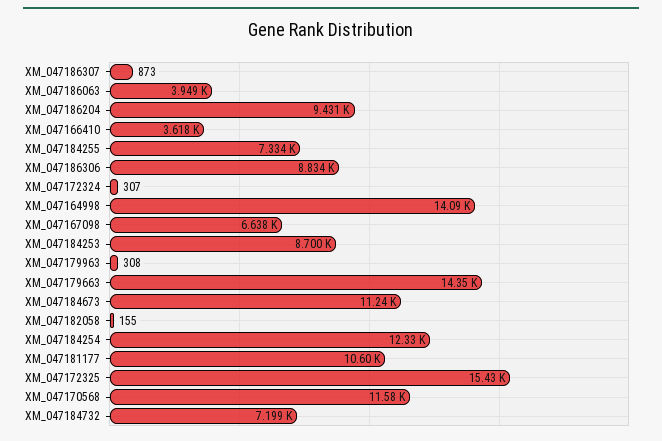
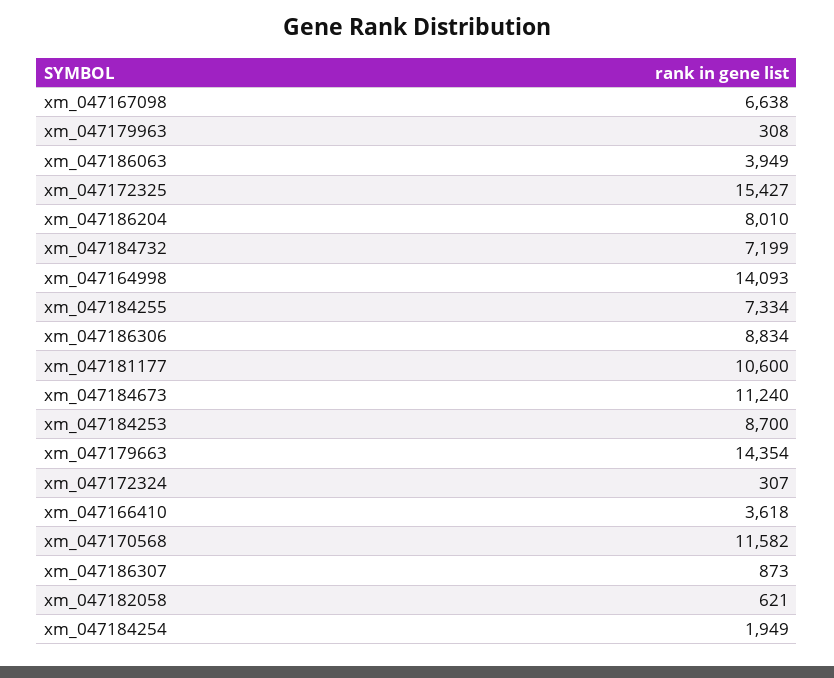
XM_047186204: 9431 -> 8010
XM_047182058: 155 -> 621
XM_047184254: 12330 -> 1949

